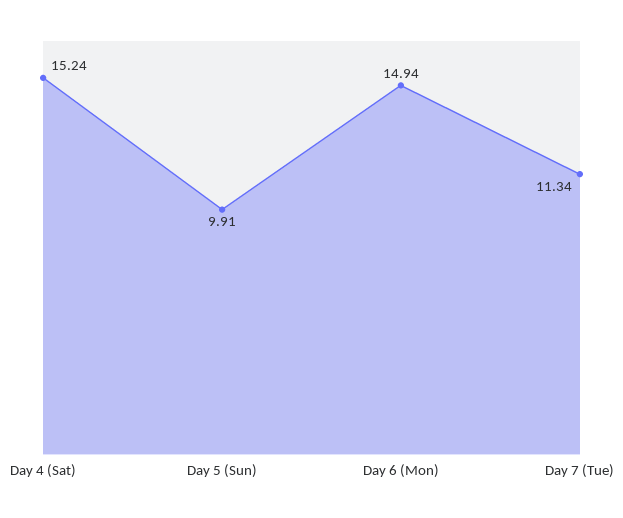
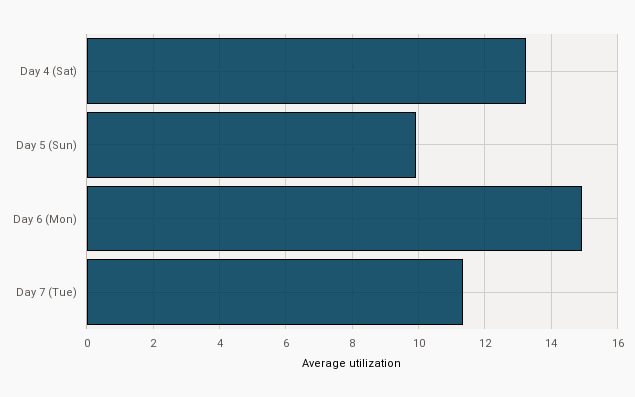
Day 4 (Sat): 15.24 -> 13.2

